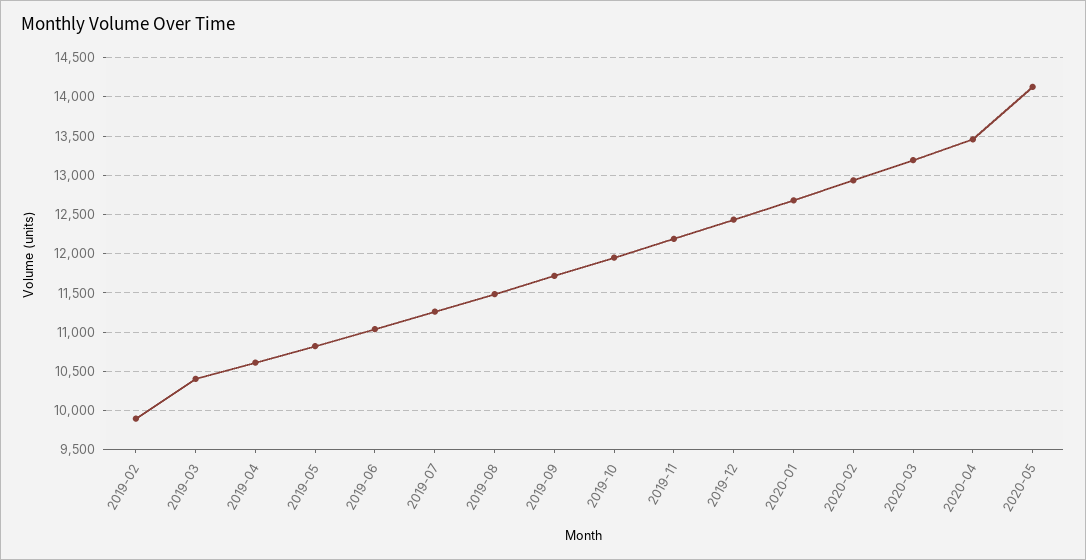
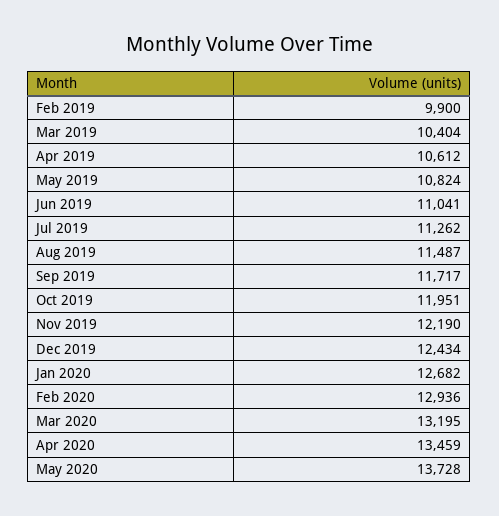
2020-05: 14100 -> 13728

